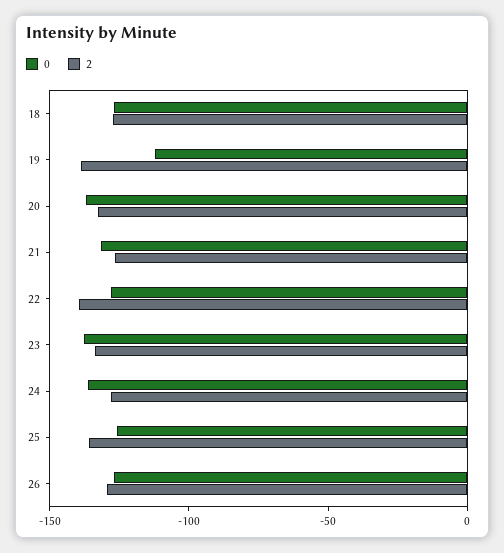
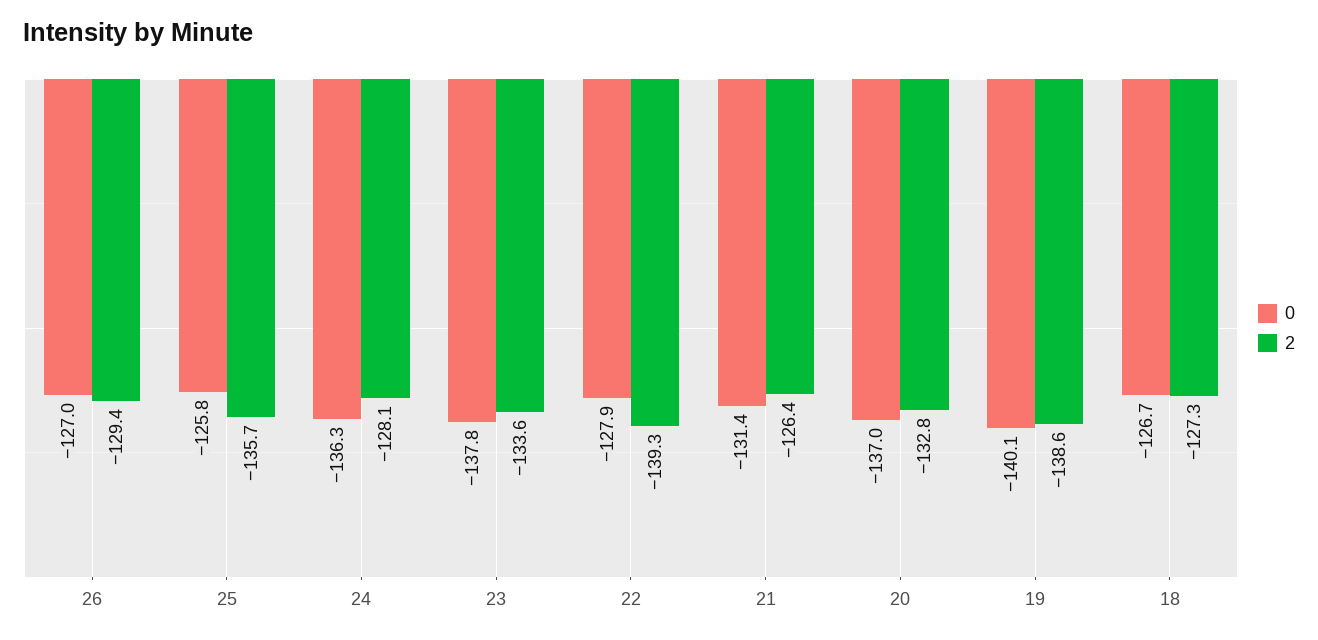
0, 19: -110 -> -140.1

